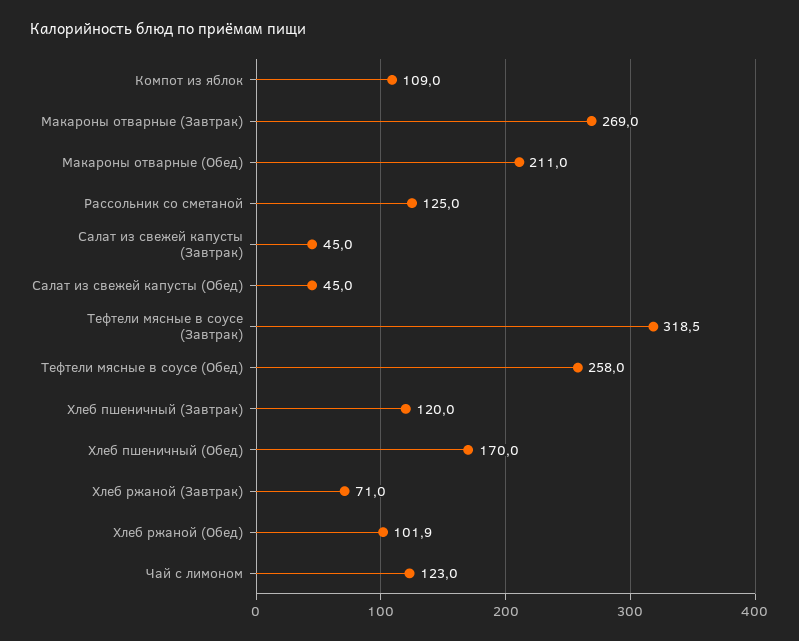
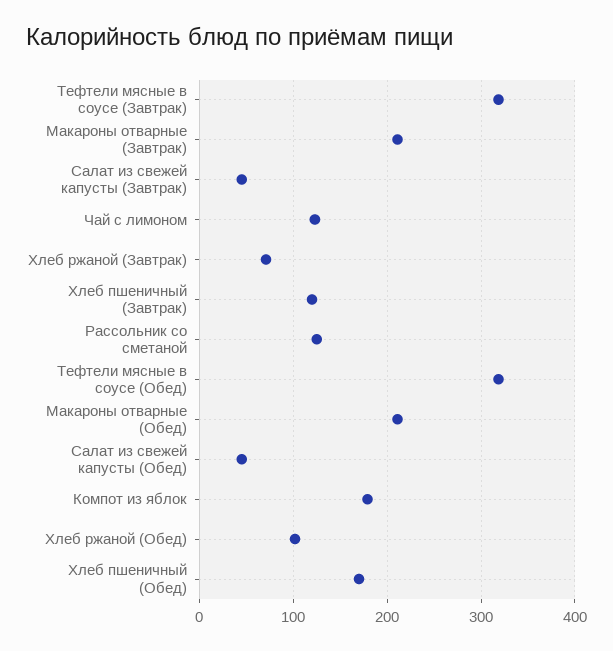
Компот из яблок: 109 -> 180
Макароны отварные (Завтрак): 269 -> 210
Тефтели мясные в соусе (Обед): 258 -> 320

